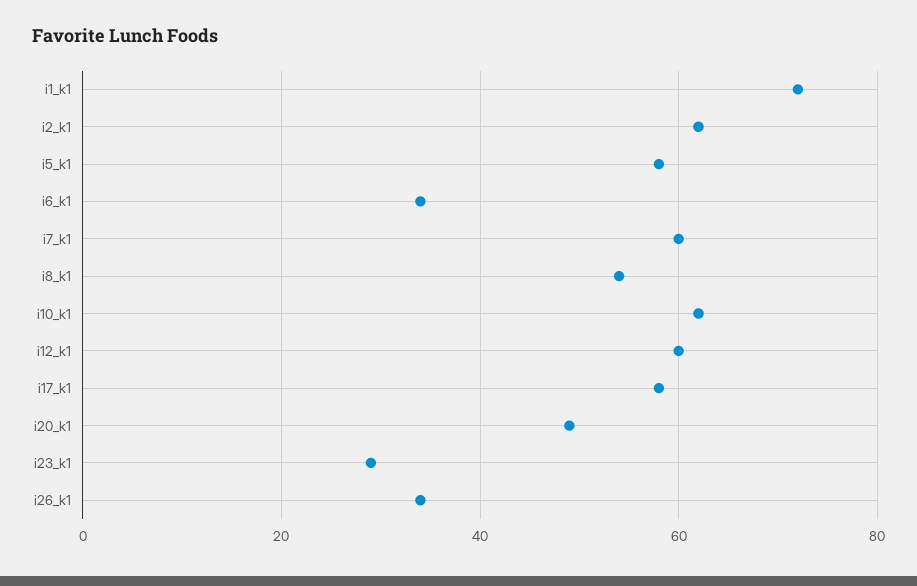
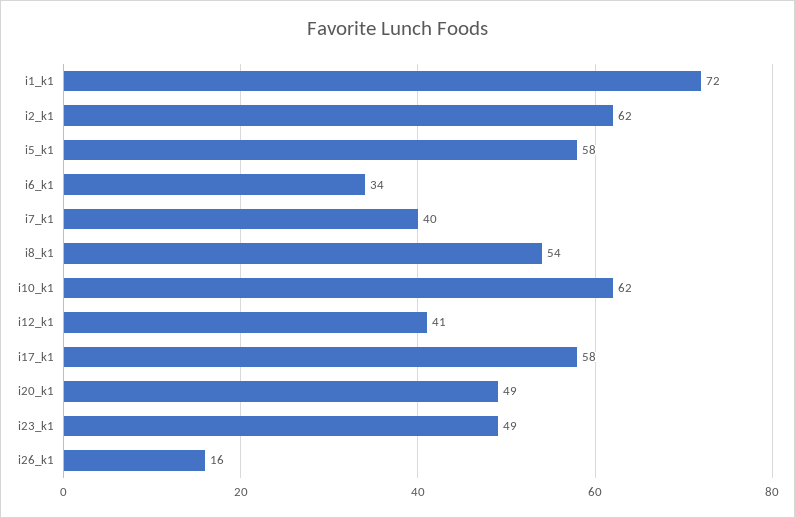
i7_k1: 60 -> 40
i12_k1: 60 -> 41
i23_k1: 30 -> 49
i26_k1: 35 -> 16

